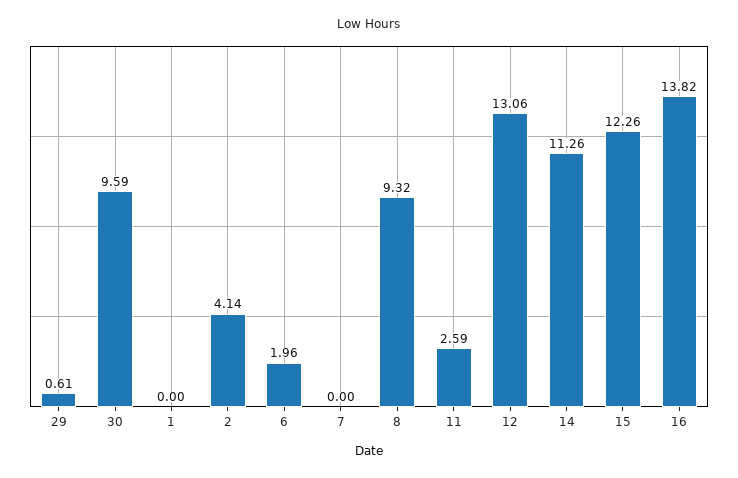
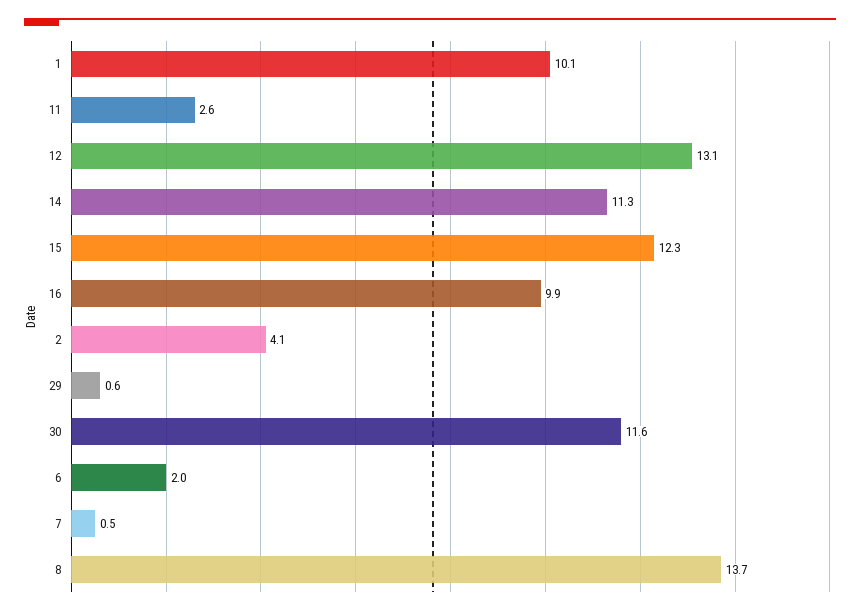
30: 9.59 -> 11.6
1: 0 -> 10.1
7: 0 -> 0.5
8: 9.32 -> 13.7
16: 13.82 -> 9.9

